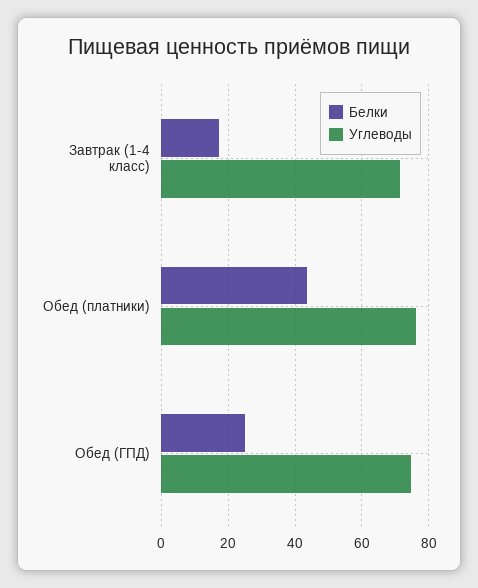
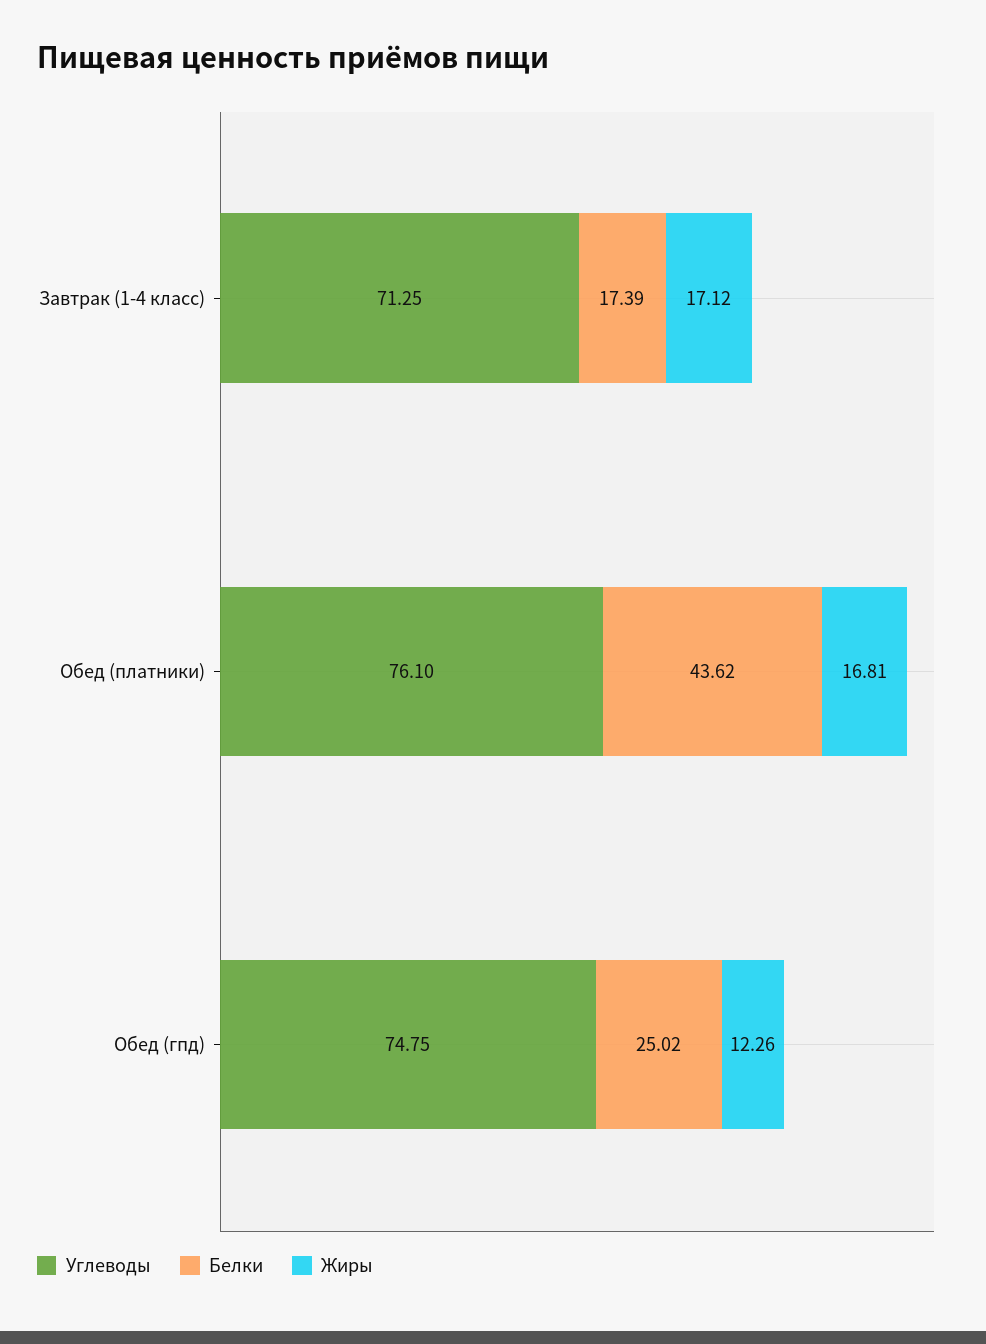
Жиры, Завтрак (1-4 класс): none -> 17.12
Жиры, Обед (платники): none -> 16.81
Жиры, Обед (ГПД): none -> 12.26

